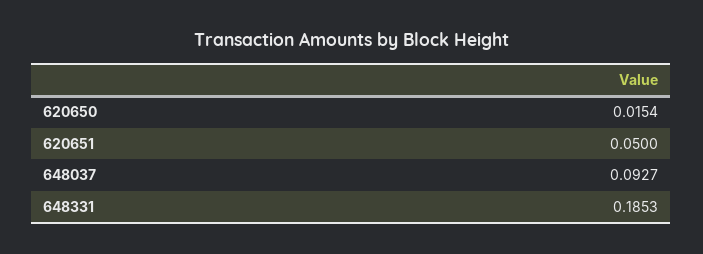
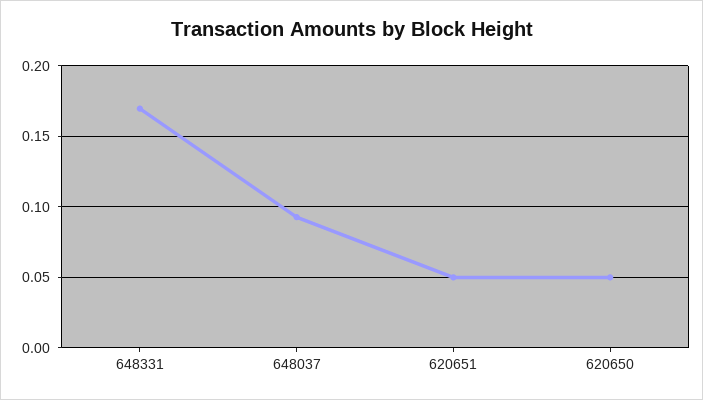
620650: 0.0154 -> 0.05
648331: 0.1853 -> 0.17

